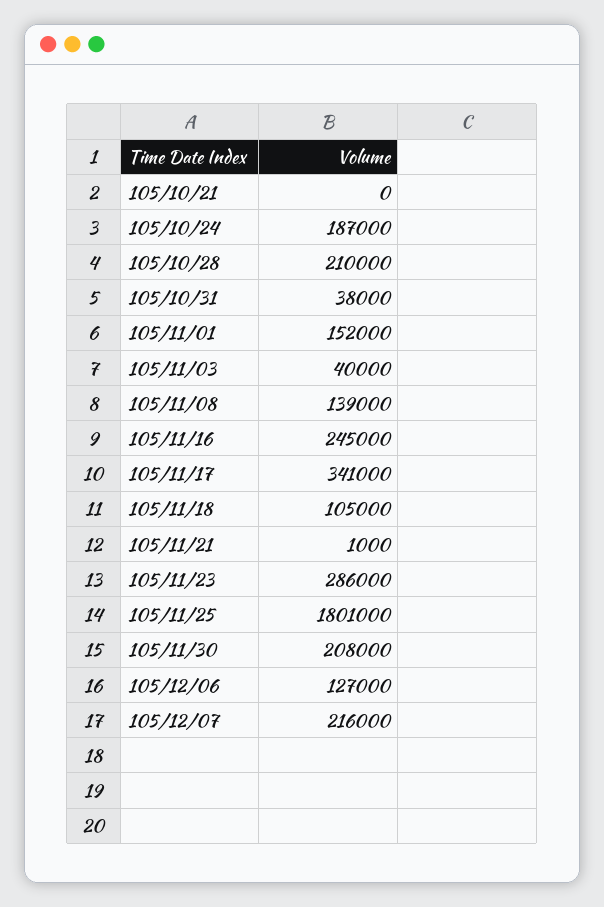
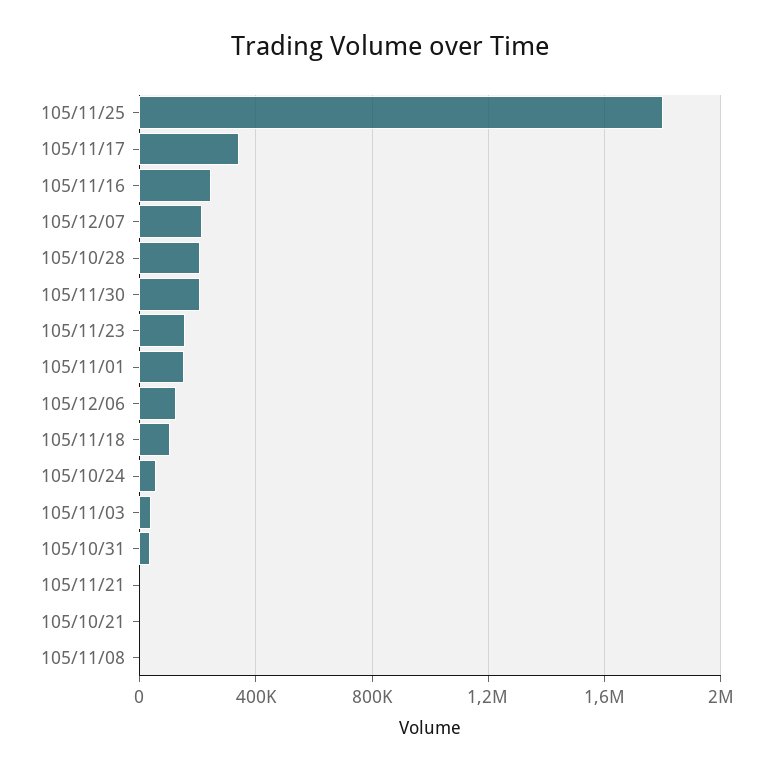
105/10/24: 187000 -> 50000
105/11/08: 139000 -> 0
105/11/23: 286000 -> 150000

